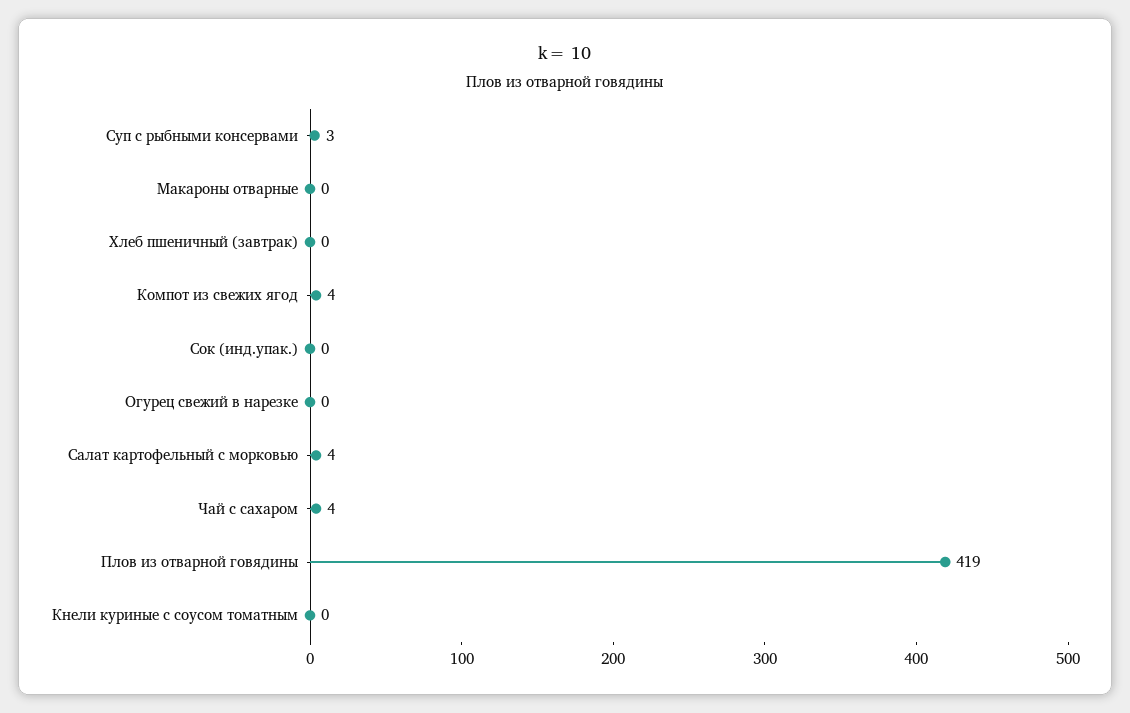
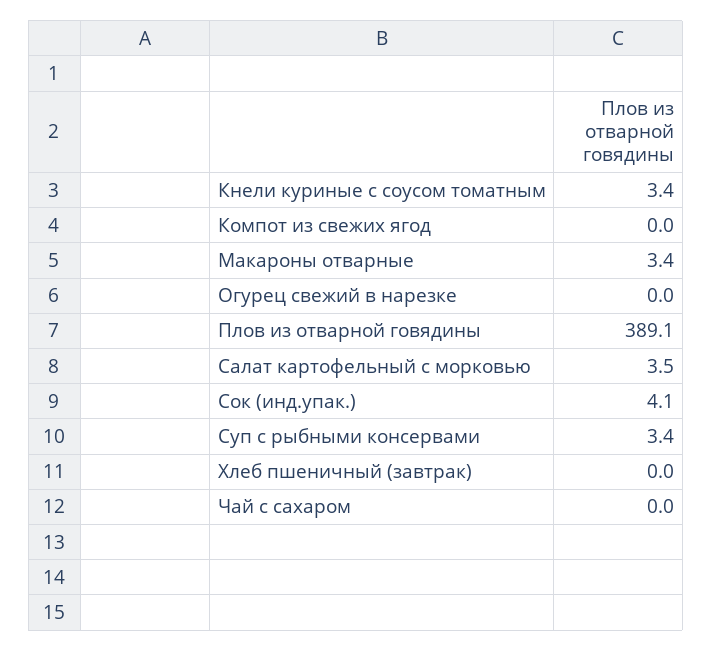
Макароны отварные: 0 -> 3.4
Компот из свежих ягод: 4 -> 0
Сок (инд.упак.): 0 -> 4.1
Чай с сахаром: 4 -> 0
Плов из отварной говядины: 419 -> 389.1
Кнели куриные с соусом томатным: 0 -> 3.4

